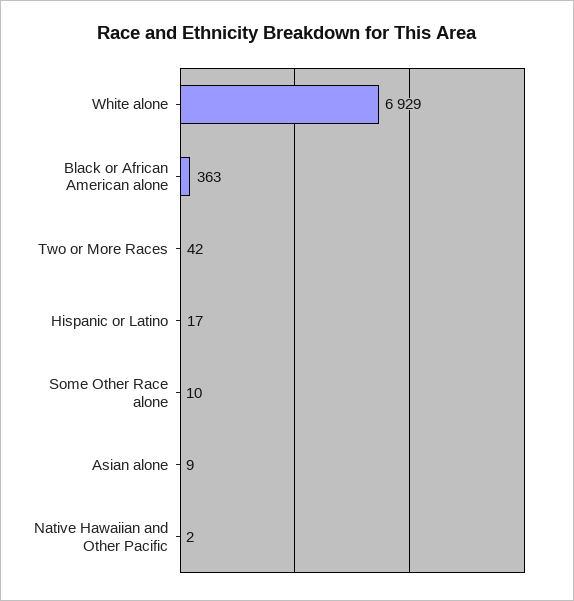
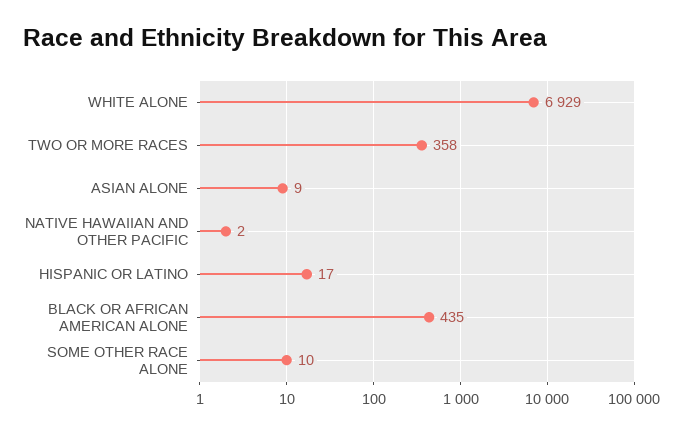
Black or African American alone: 363 -> 435
Two or More Races: 42 -> 358

